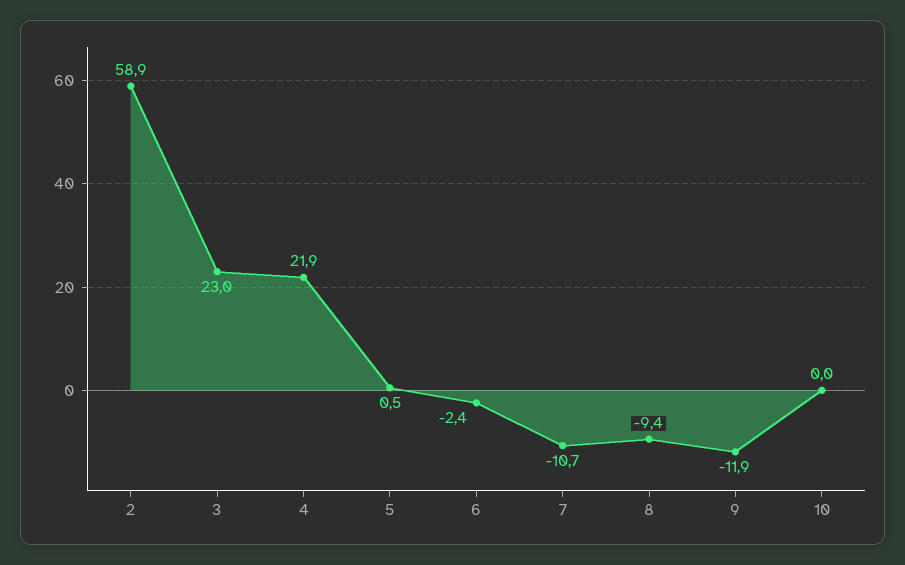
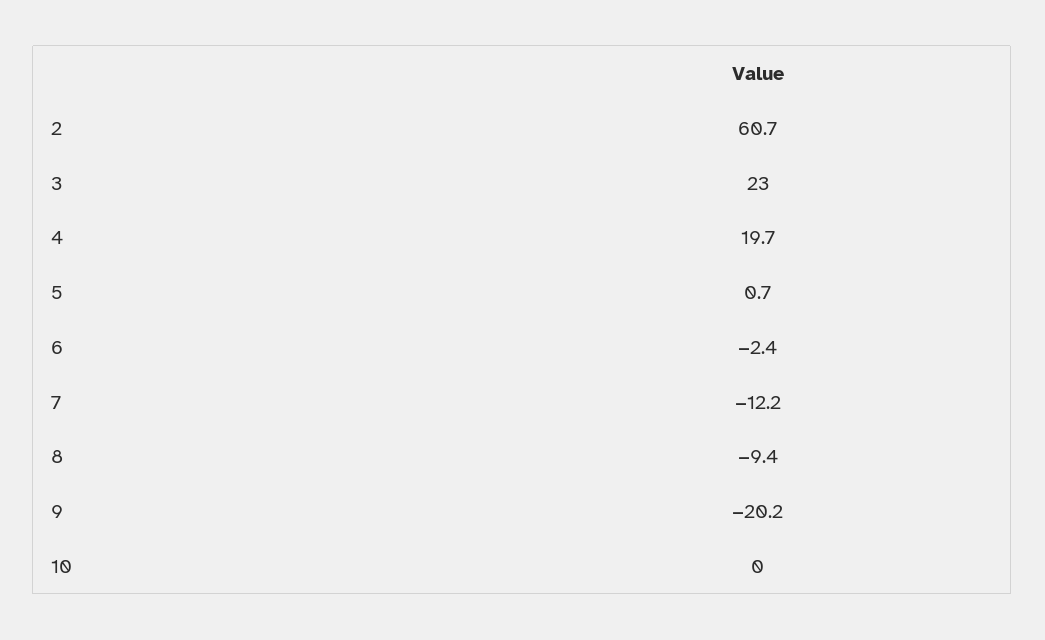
2: 58.9 -> 60.7
4: 21.9 -> 19.7
5: 0.5 -> 0.7
7: -10.7 -> -12.2
9: -11.9 -> -20.2

